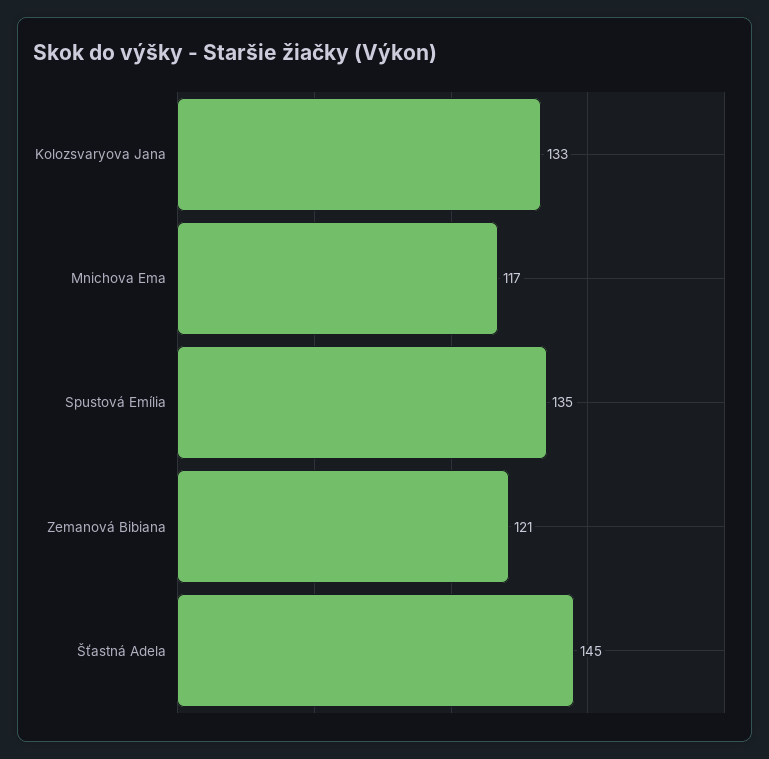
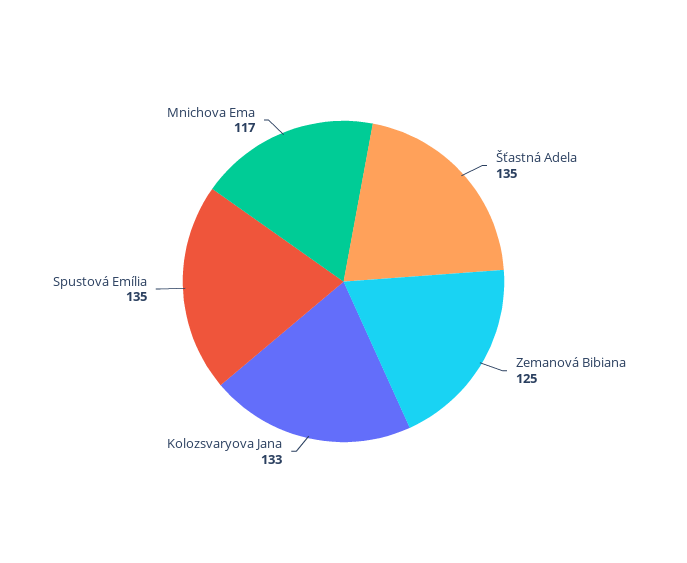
Zemanová Bibiana: 121 -> 125
Šťastná Adela: 145 -> 135

